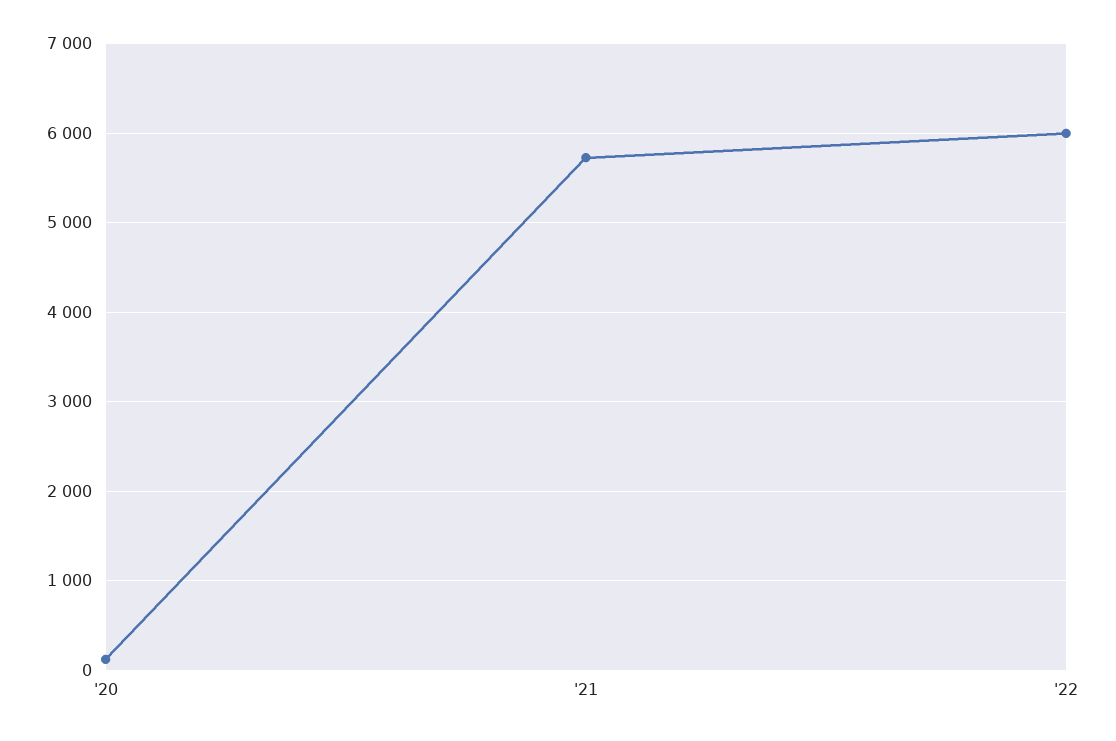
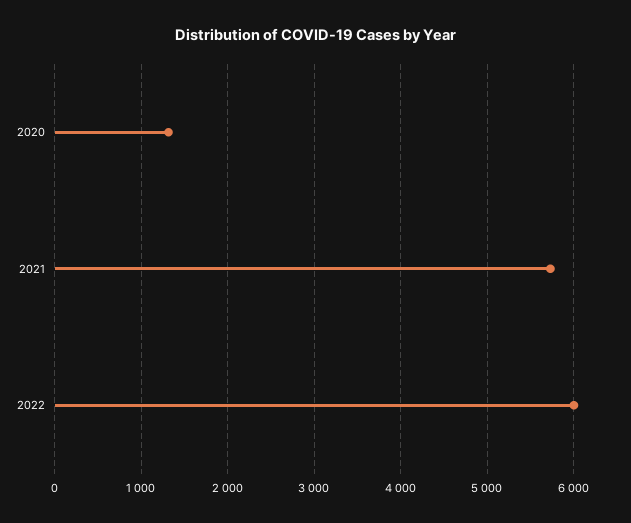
'20: 100 -> 1300

